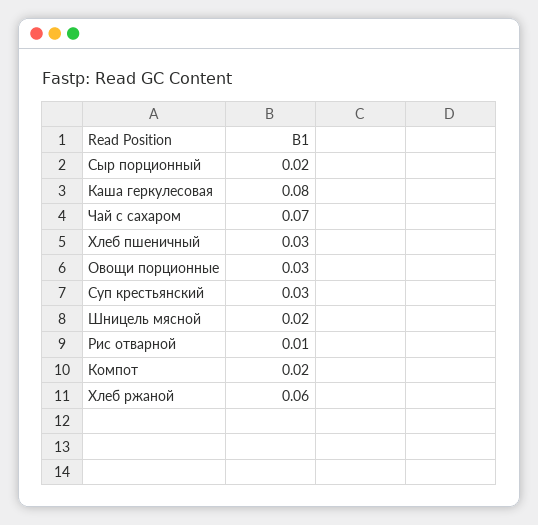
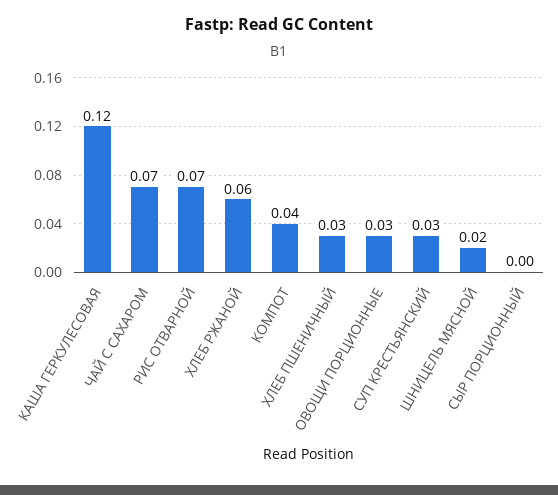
Сыр порционный: 0.02 -> 0
Каша геркулесовая: 0.08 -> 0.12
Рис отварной: 0.01 -> 0.07
Компот: 0.02 -> 0.04

